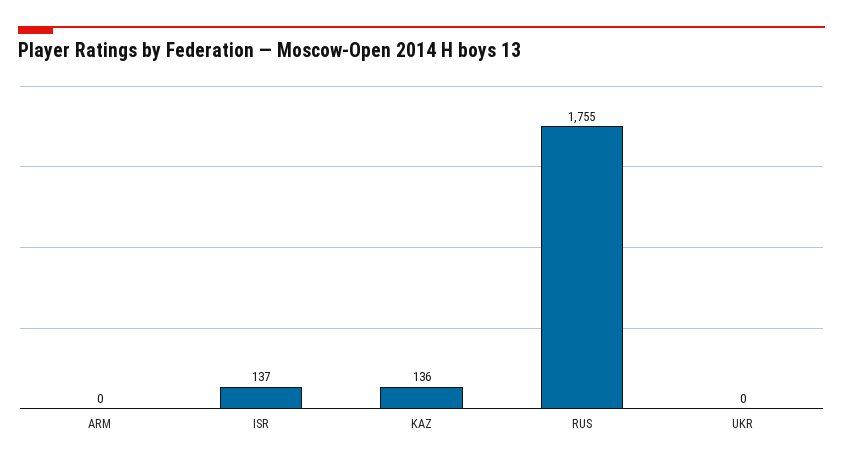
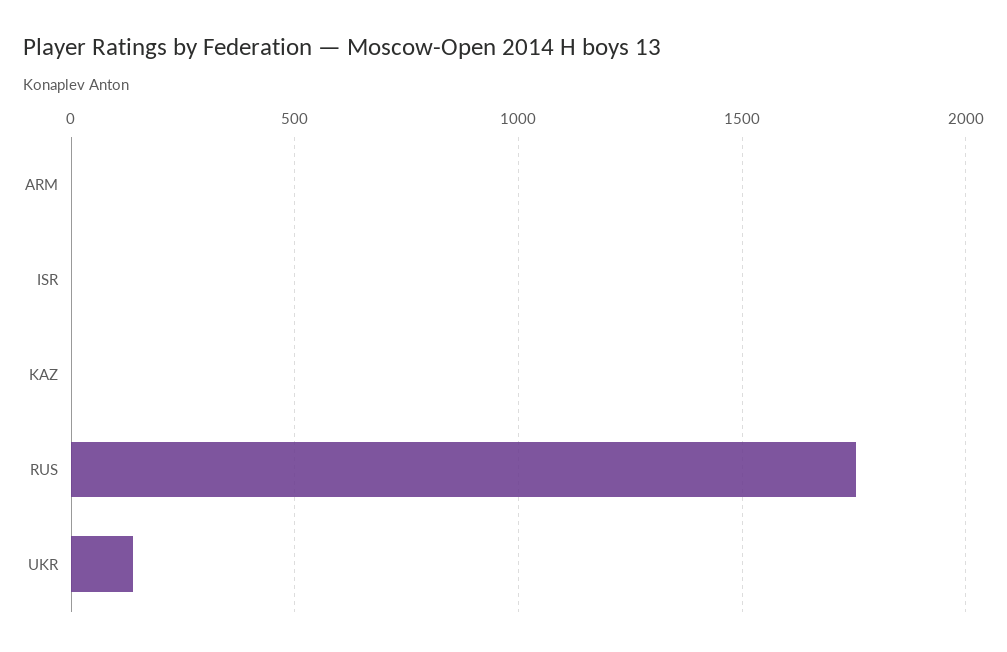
ISR: 137 -> 0
KAZ: 136 -> 0
UKR: 0 -> 150

